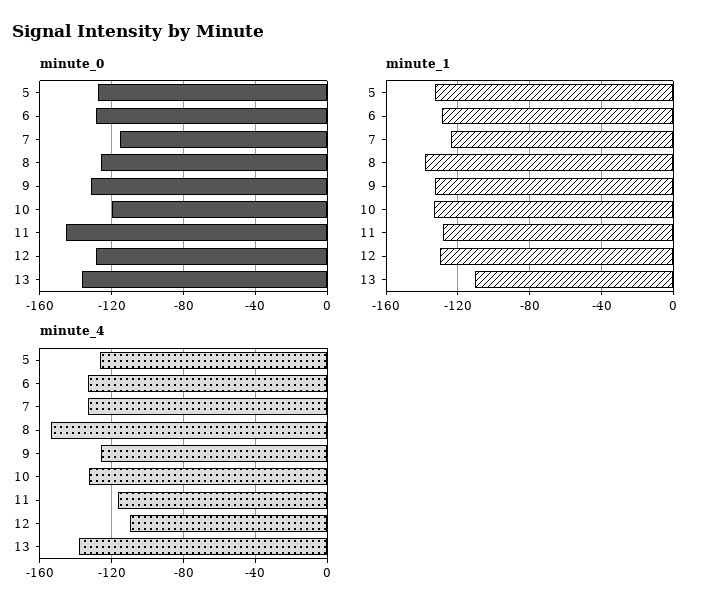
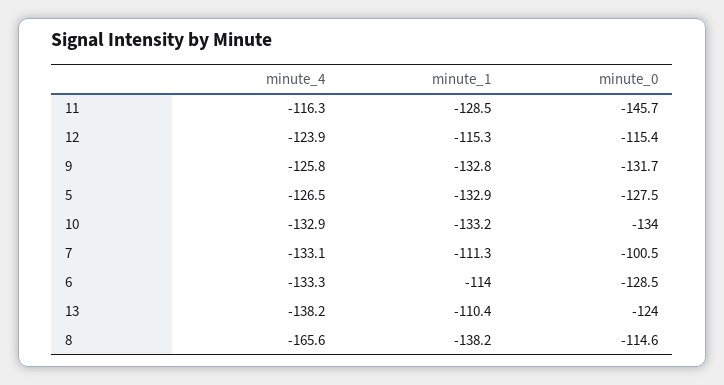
minute_0, 7: -115 -> -100.5
minute_0, 8: -125 -> -114.6
minute_0, 10: -120 -> -134
minute_0, 12: -130 -> -115.4
minute_0, 13: -135 -> -124
minute_1, 6: -130 -> -114
minute_1, 7: -125 -> -111.3
minute_1, 12: -130 -> -115.3
minute_4, 8: -155 -> -165.6
minute_4, 12: -110 -> -123.9

